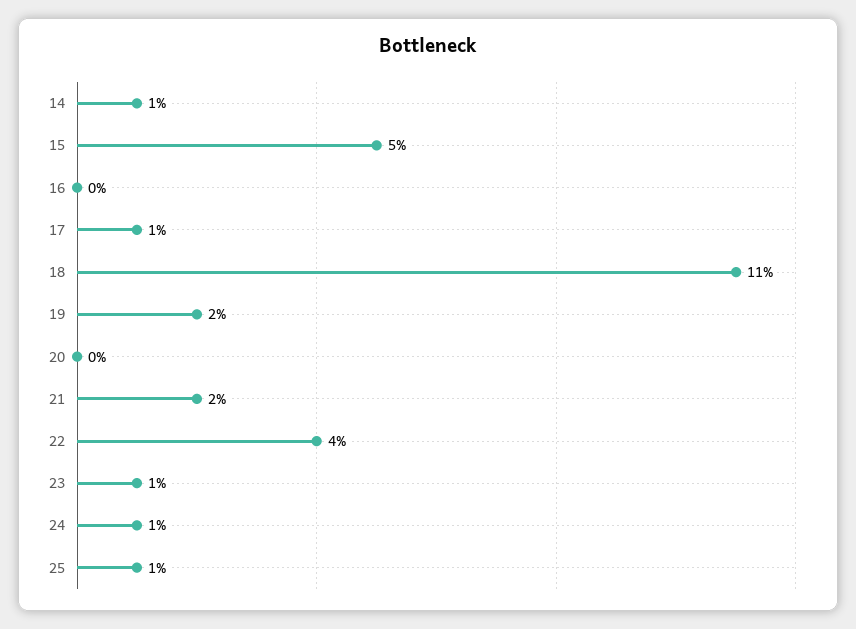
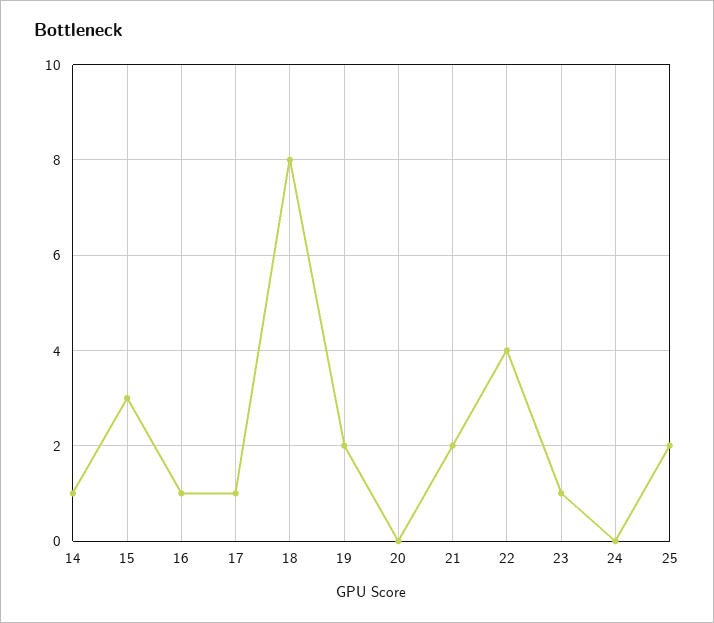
15: 5 -> 3
16: 0 -> 1
18: 11 -> 8
24: 1 -> 0
25: 1 -> 2

